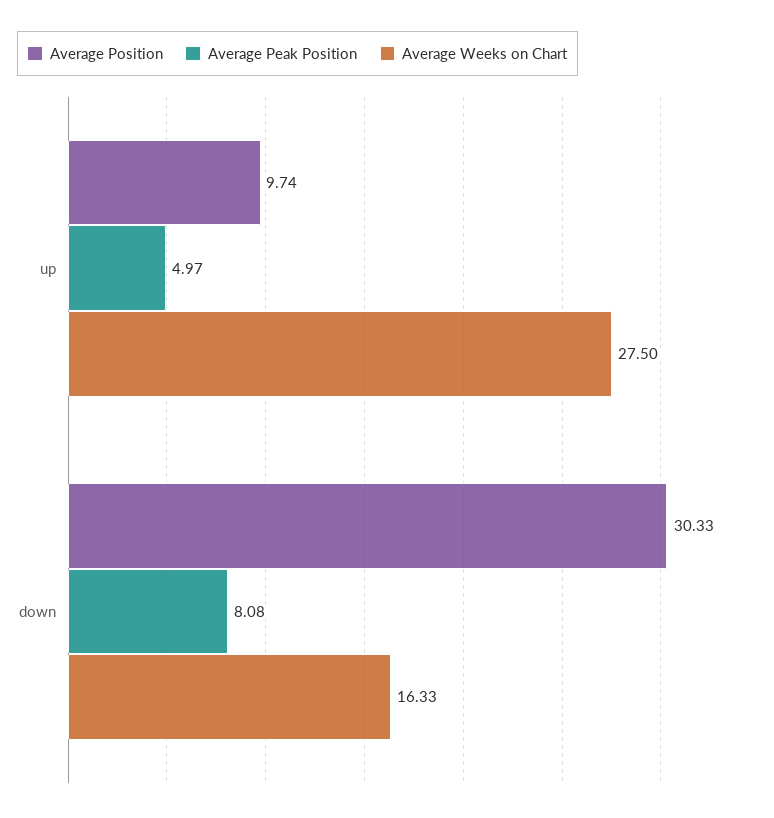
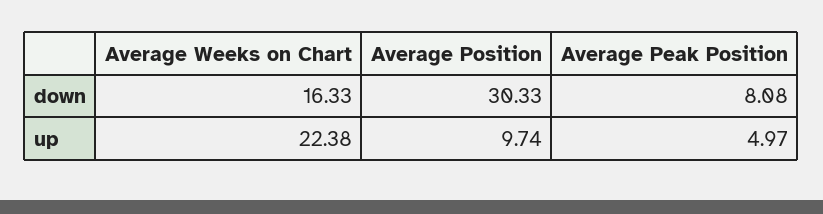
Average Weeks on Chart, up: 27.5 -> 22.38

